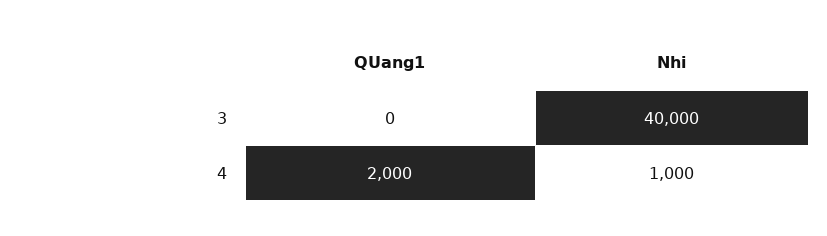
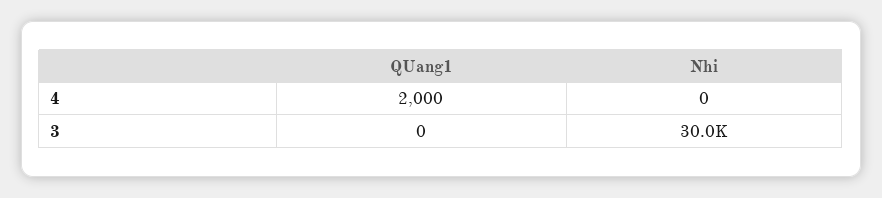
Nhi, 3: 40000 -> 30000
Nhi, 4: 1000 -> 0

